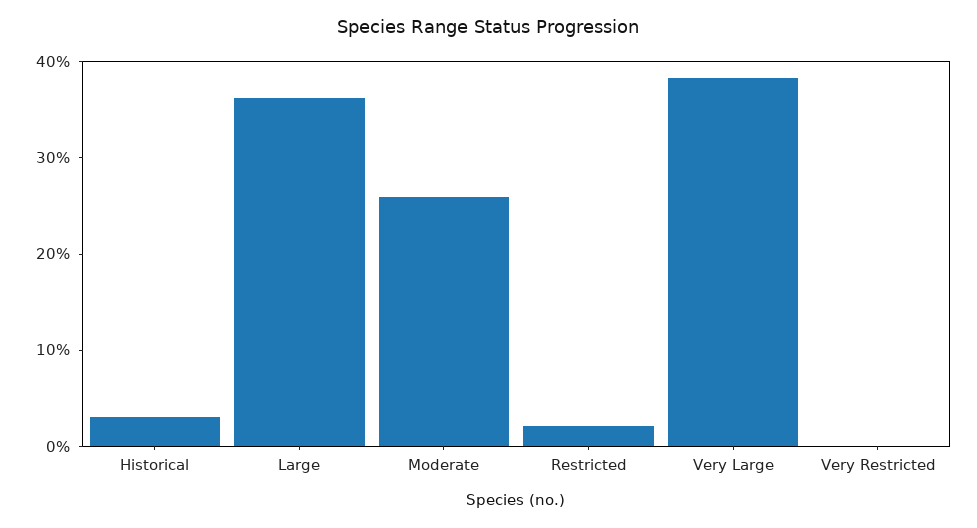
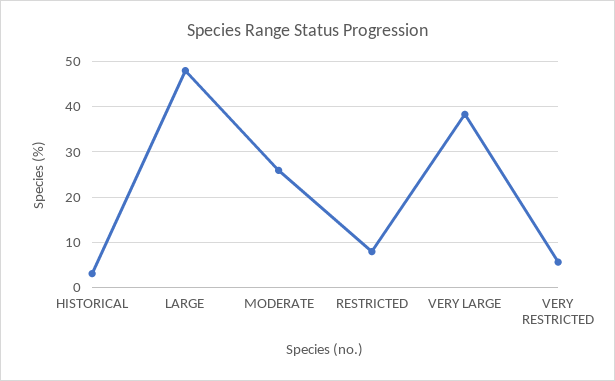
Large: 36 -> 48
Restricted: 2 -> 8
Very Restricted: 0 -> 6

